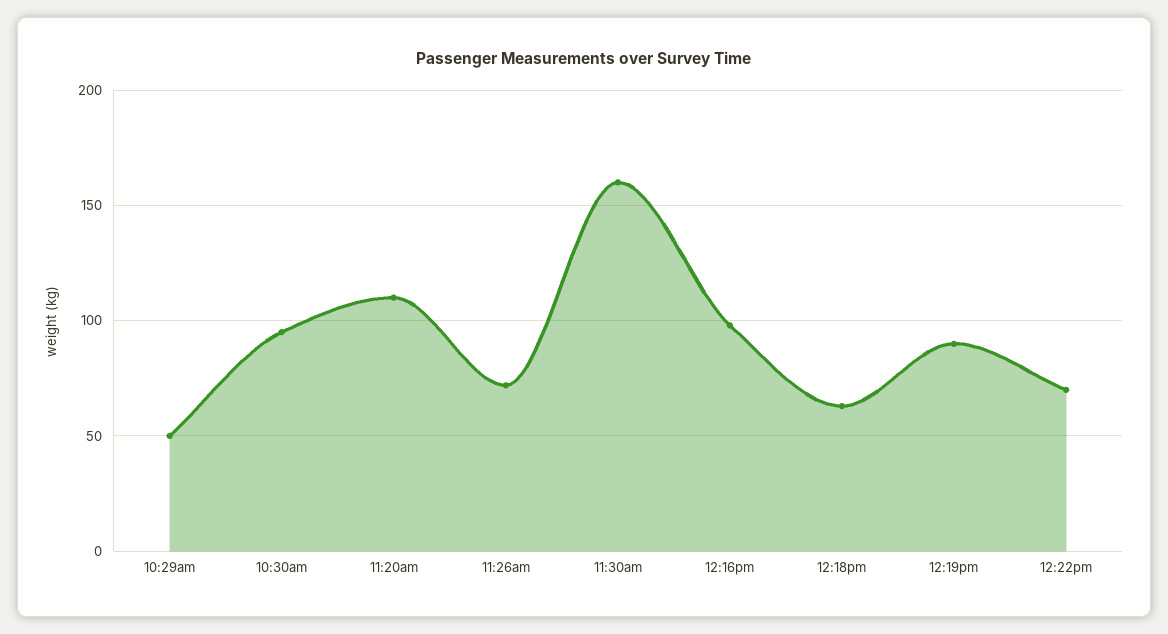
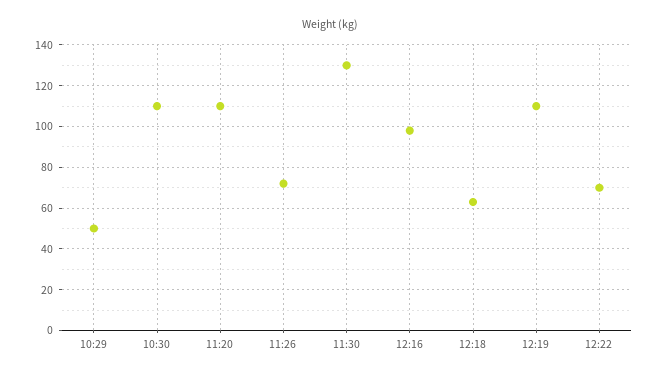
10:30am: 95 -> 110
11:30am: 160 -> 130
12:19pm: 90 -> 110

